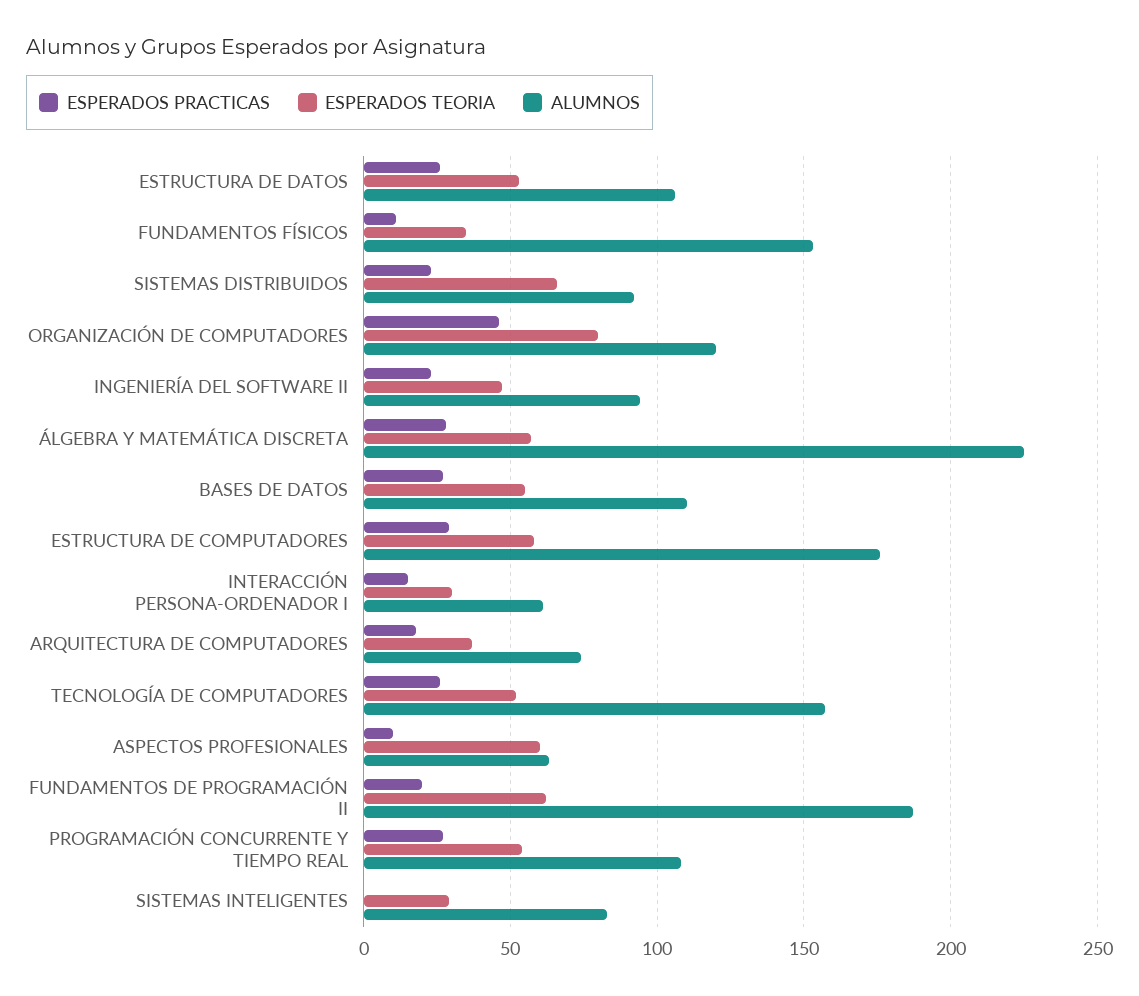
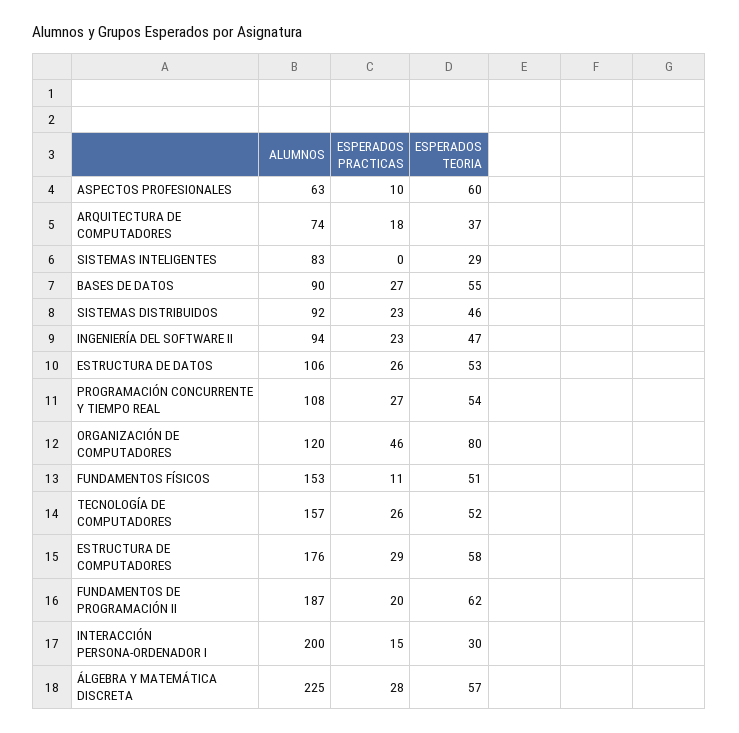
ESPERADOS TEORIA, FUNDAMENTOS FÍSICOS: 35 -> 51
ESPERADOS TEORIA, SISTEMAS DISTRIBUIDOS: 65 -> 46
ALUMNOS, BASES DE DATOS: 110 -> 90
ALUMNOS, INTERACCIÓN PERSONA-ORDENADOR I: 60 -> 200

